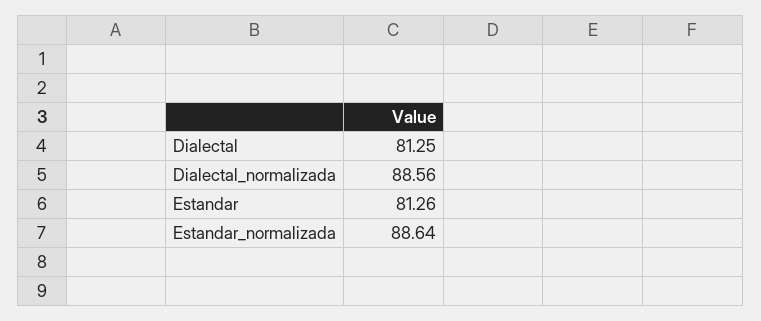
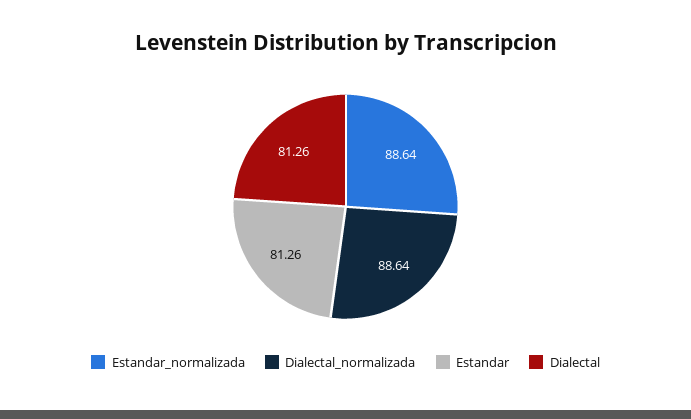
Dialectal: 81.25 -> 81.26
Dialectal_normalizada: 88.56 -> 88.64

